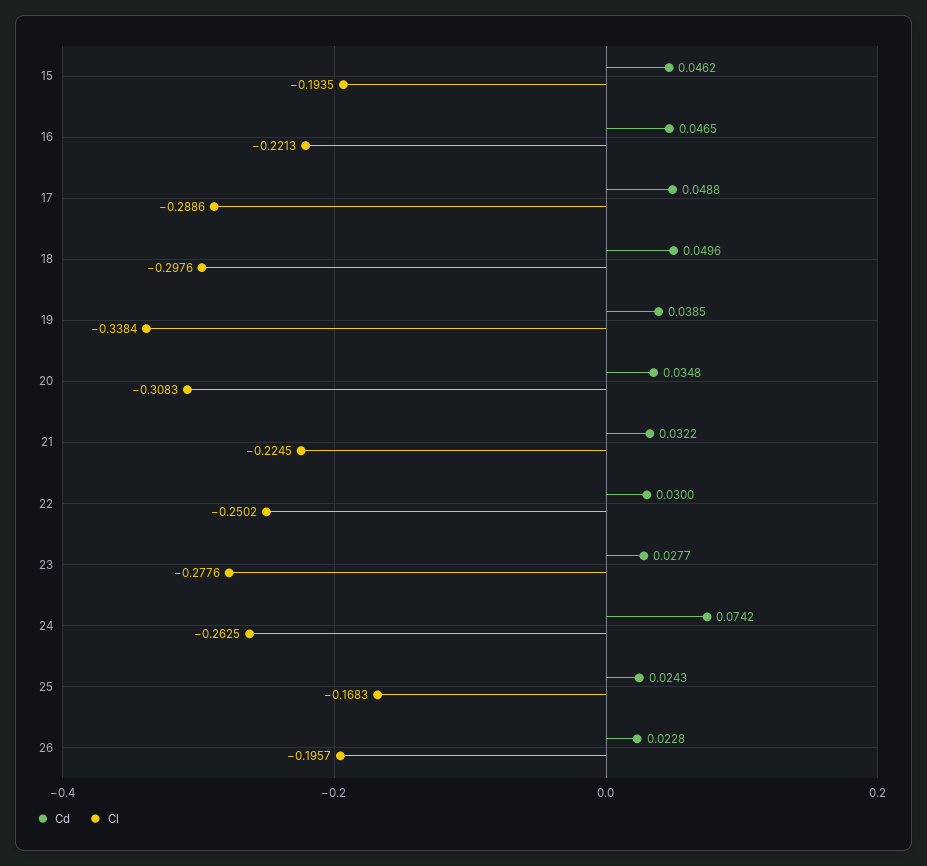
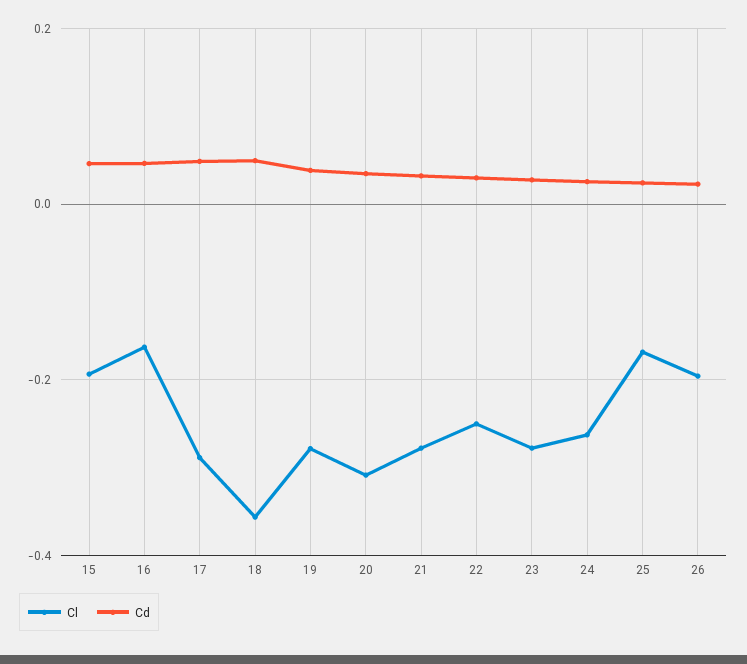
Cl, 16: -0.2213 -> -0.16
Cl, 18: -0.2976 -> -0.36
Cl, 19: -0.3384 -> -0.28
Cl, 21: -0.2245 -> -0.28
Cd, 24: 0.0742 -> 0.02

